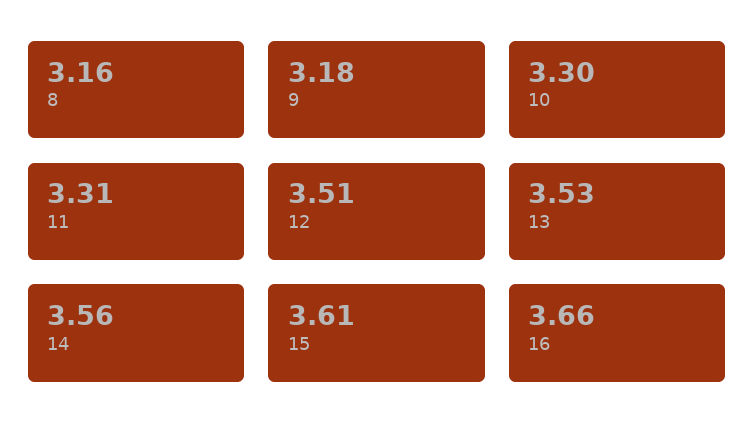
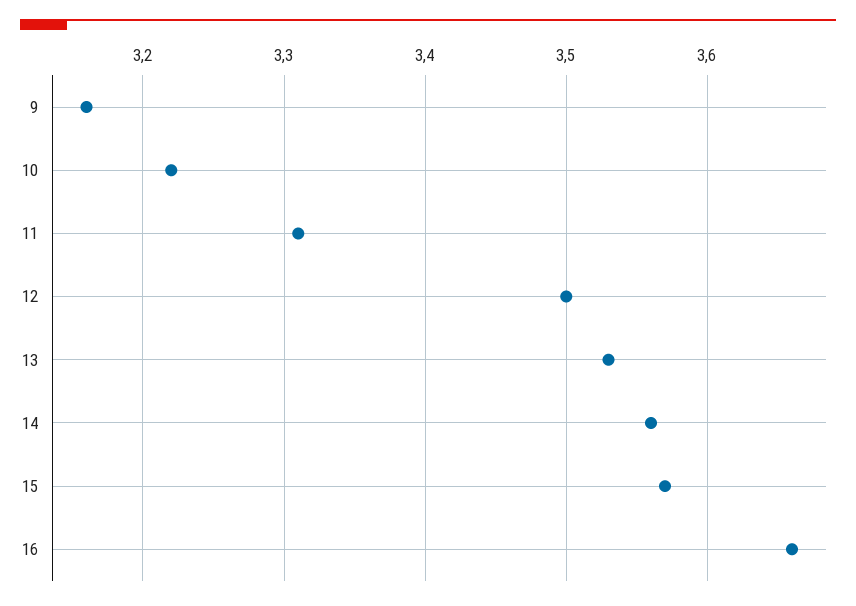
8: 3.16 -> none
9: 3.18 -> 3.16
10: 3.3 -> 3.22
12: 3.51 -> 3.5
15: 3.61 -> 3.57

